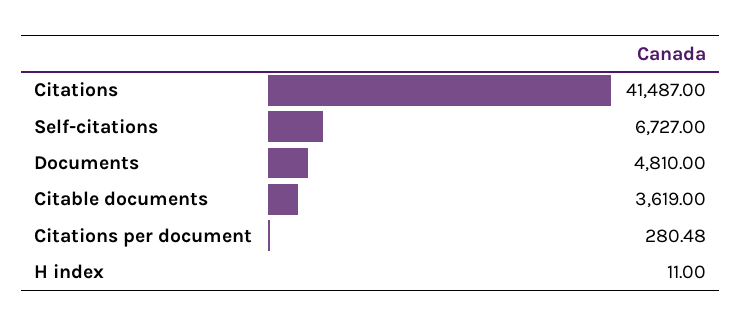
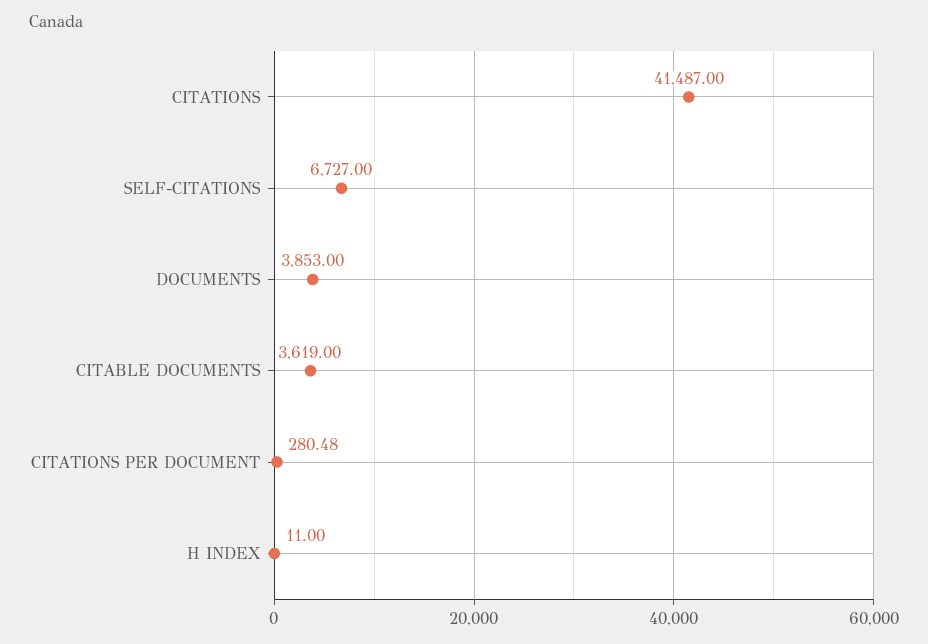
Documents: 4810 -> 3853

